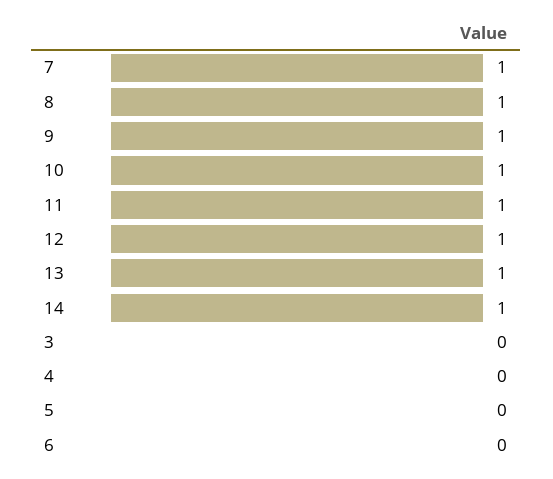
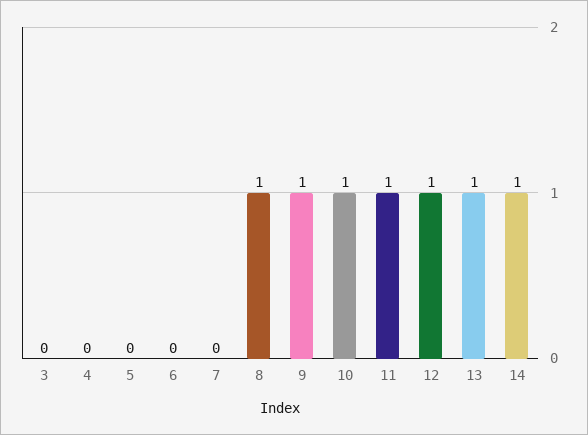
7: 1 -> 0

